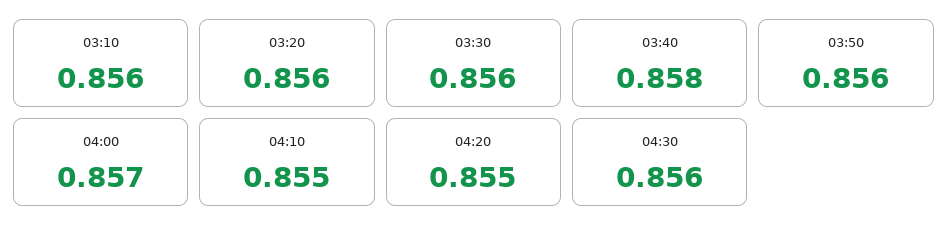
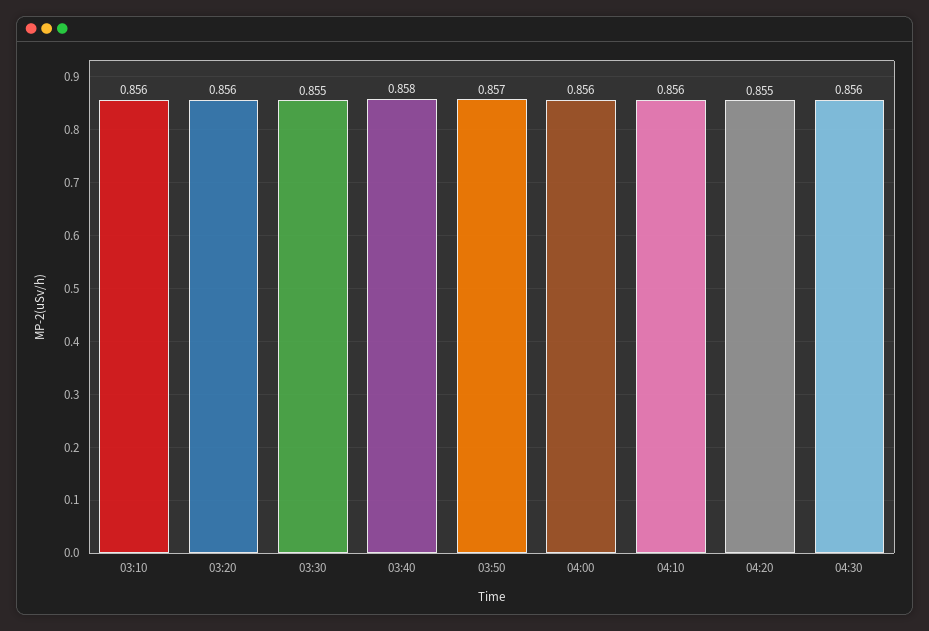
03:30: 0.856 -> 0.855
03:50: 0.856 -> 0.857
04:00: 0.857 -> 0.856
04:10: 0.855 -> 0.856

